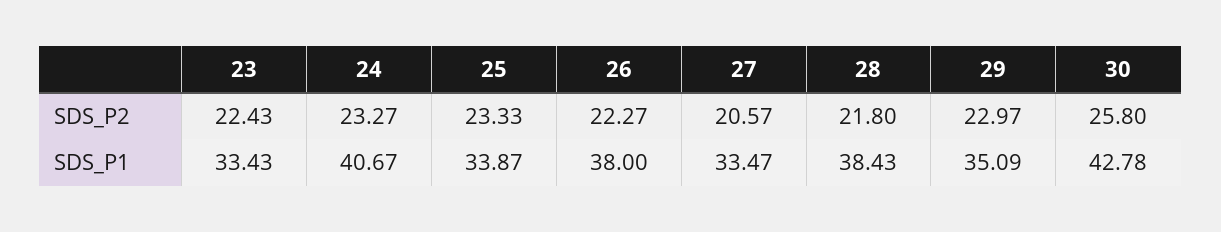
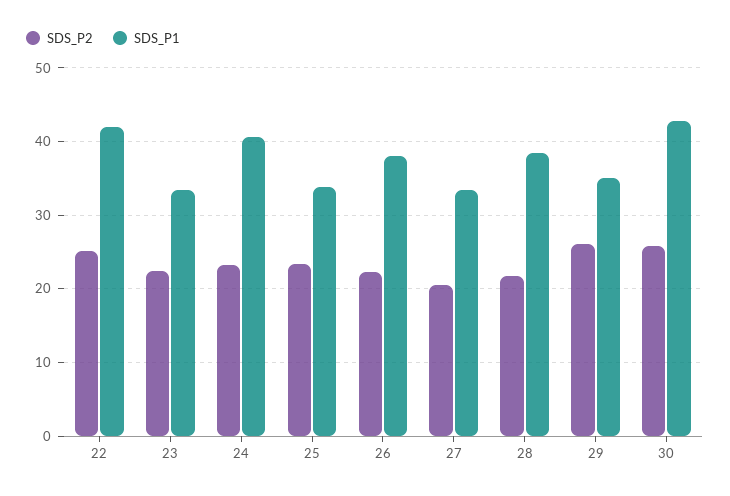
SDS_P2, 29: 22.97 -> 26
SDS_P2, 22: none -> 25
SDS_P1, 22: none -> 42

